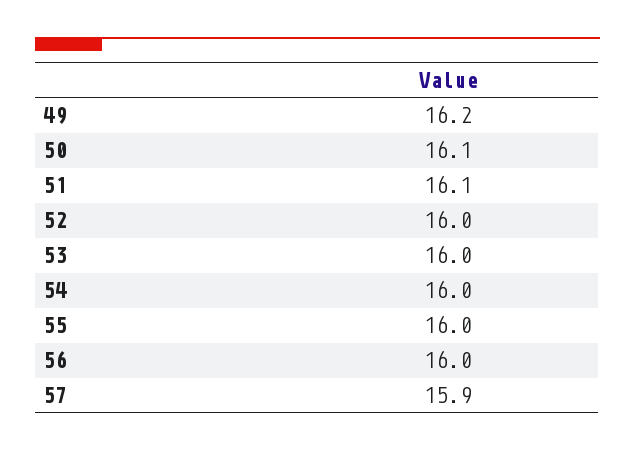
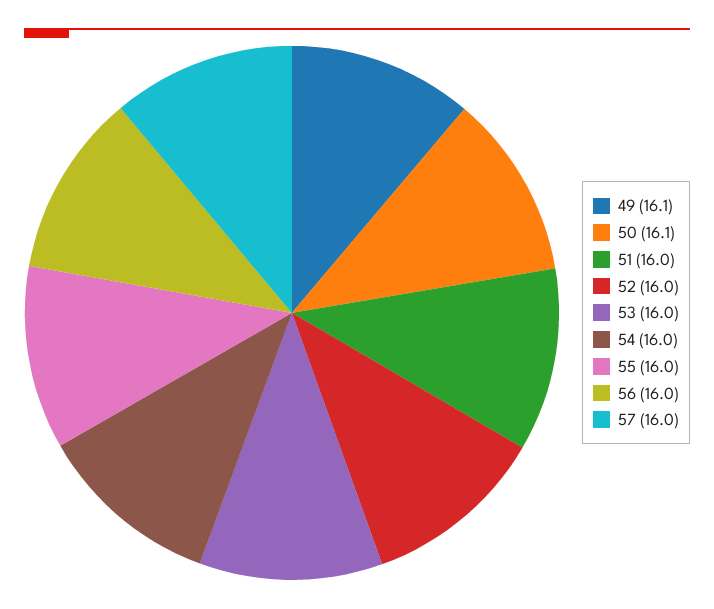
49: 16.2 -> 16.1
51: 16.1 -> 16
57: 15.9 -> 16

